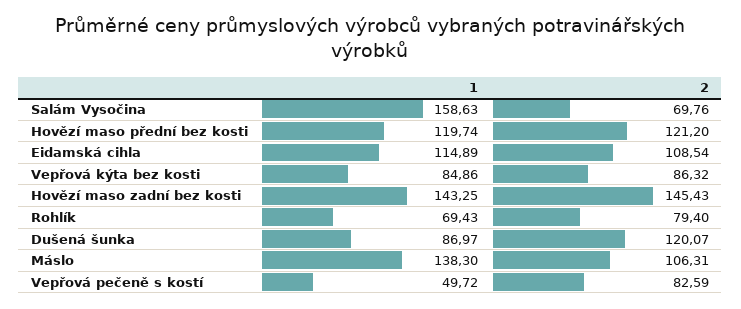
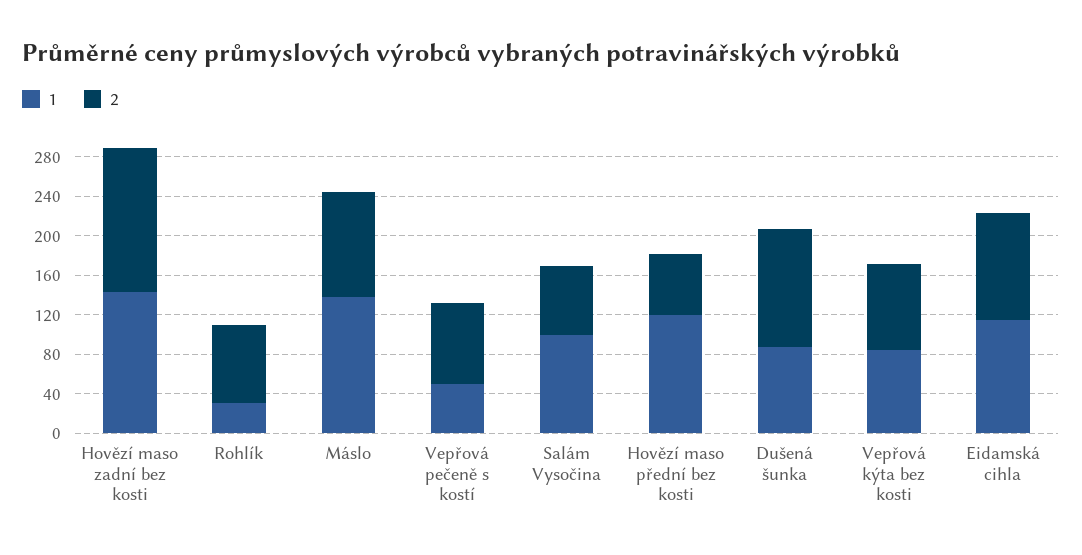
1, Salám Vysočina: 158.63 -> 100
2, Hovězí maso přední bez kosti: 121.2 -> 60
1, Rohlík: 69.43 -> 30

